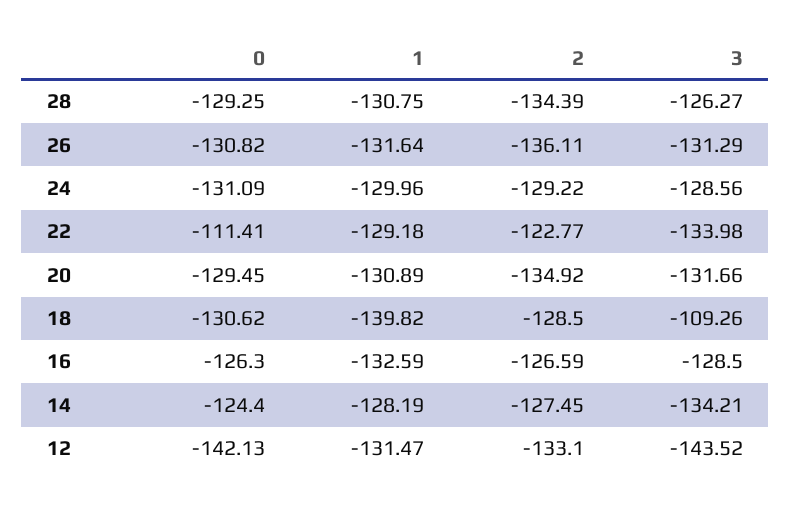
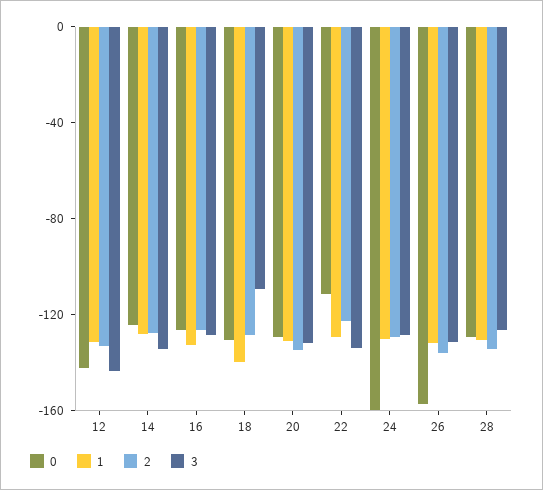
0, 26: -130.82 -> -160
0, 24: -131.09 -> -160

